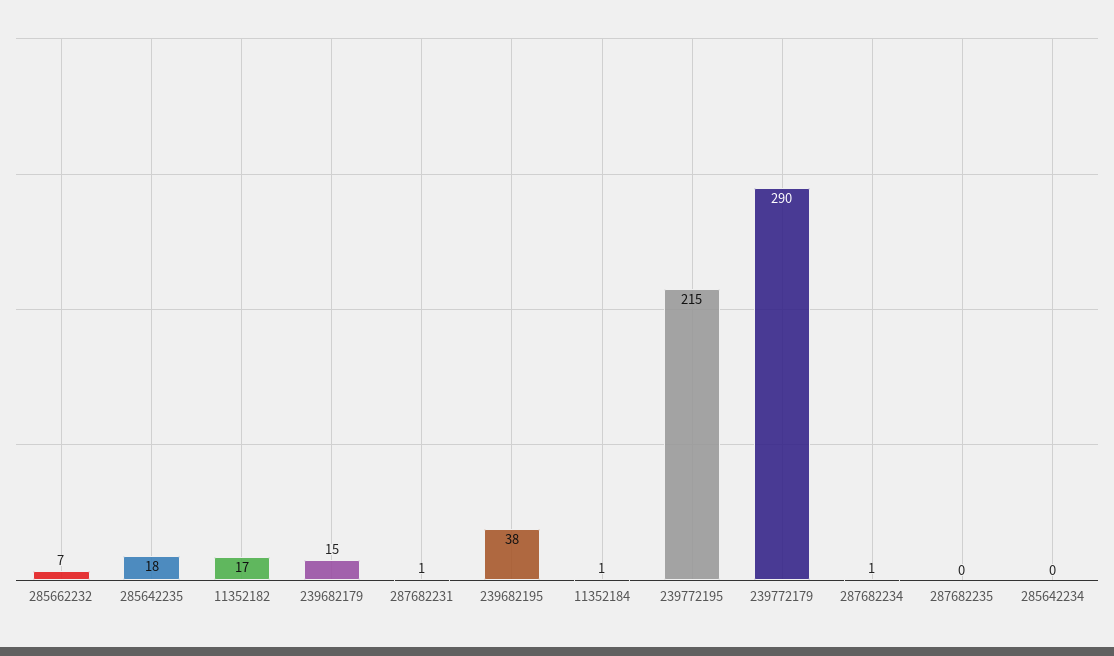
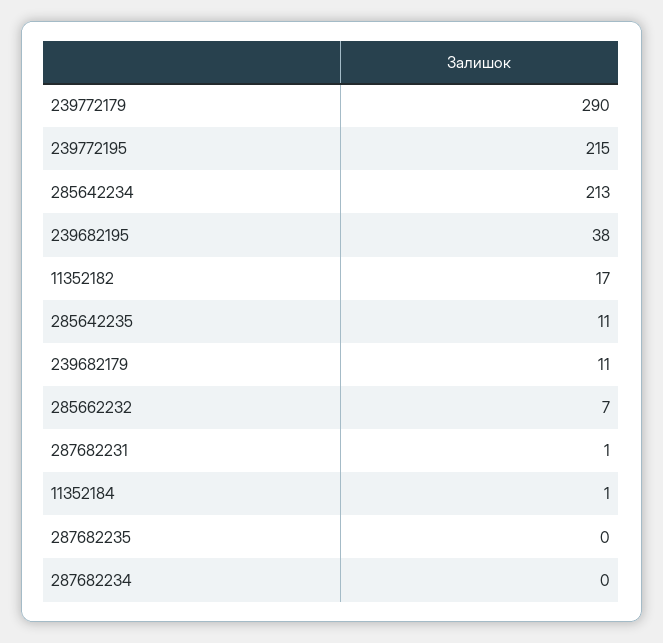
285642235: 18 -> 11
239682179: 15 -> 11
287682234: 1 -> 0
285642234: 0 -> 213

